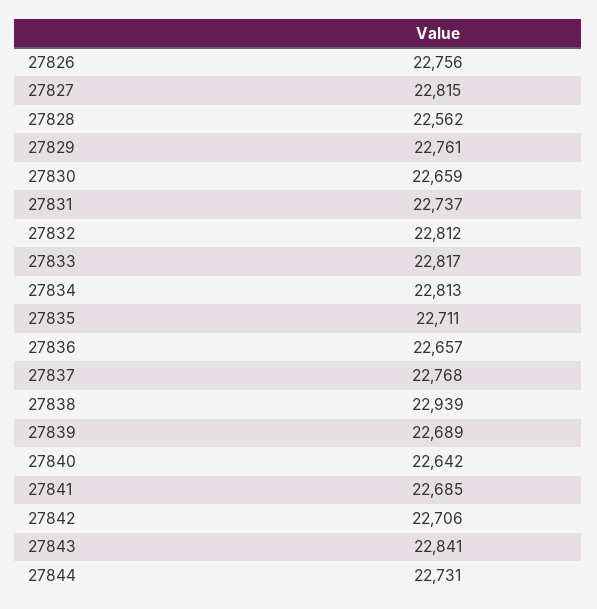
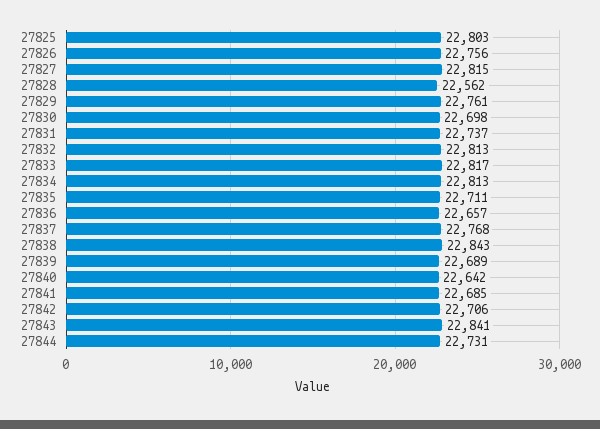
27830: 22659 -> 22698
27832: 22812 -> 22813
27838: 22939 -> 22843
27825: none -> 22803

